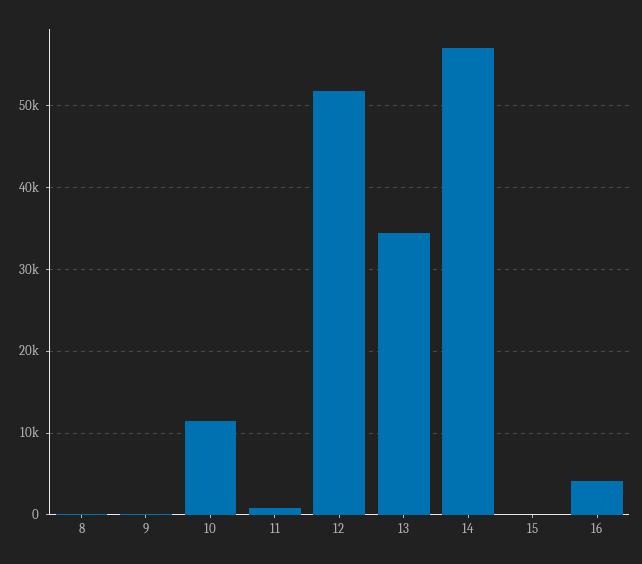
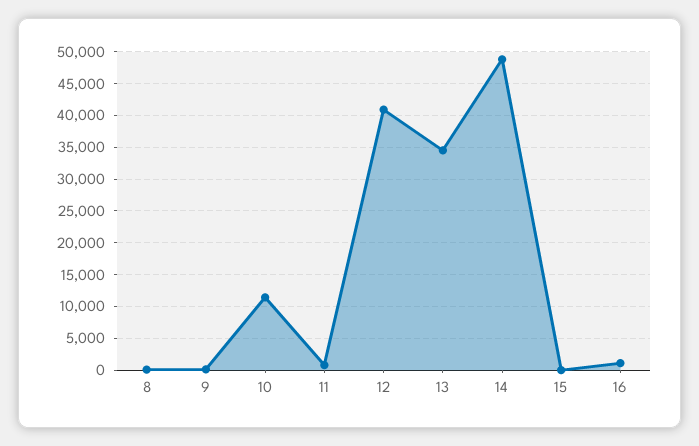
12: 52000 -> 41000
14: 57000 -> 49000
16: 4000 -> 1000

